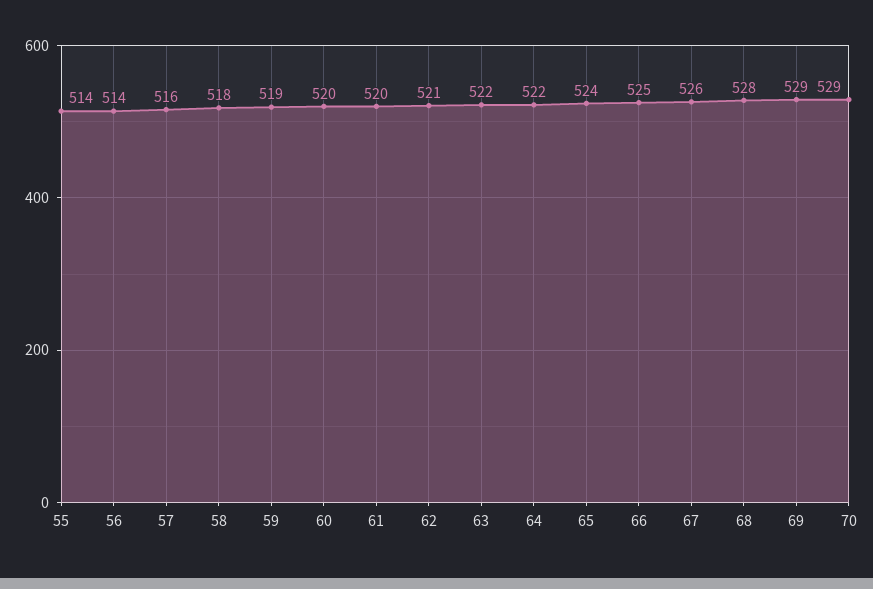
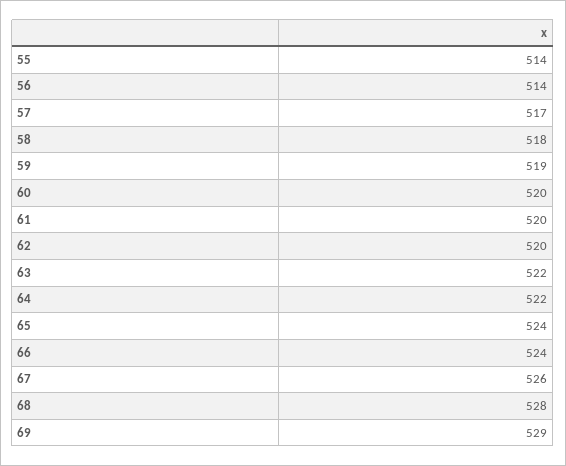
57: 516 -> 517
62: 521 -> 520
66: 525 -> 524
70: 529 -> none

